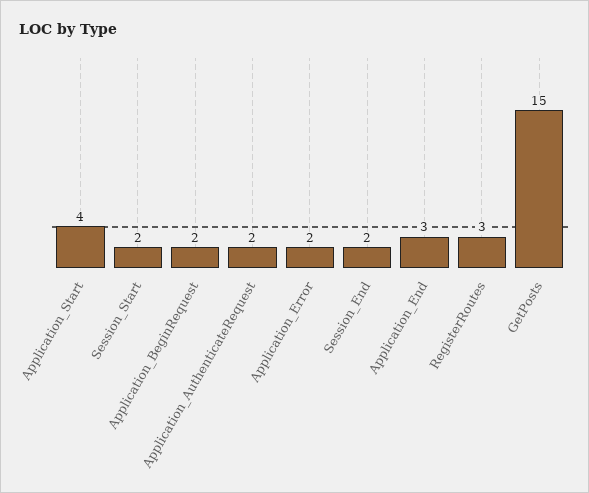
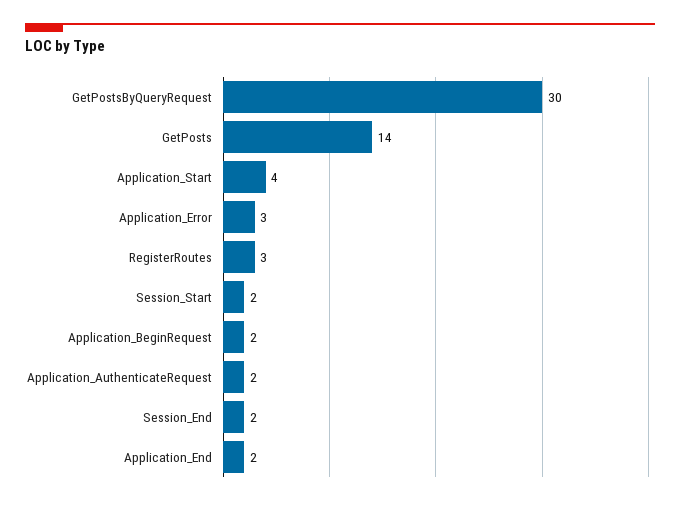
Application_Error: 2 -> 3
Application_End: 3 -> 2
GetPosts: 15 -> 14
GetPostsByQueryRequest: none -> 30

